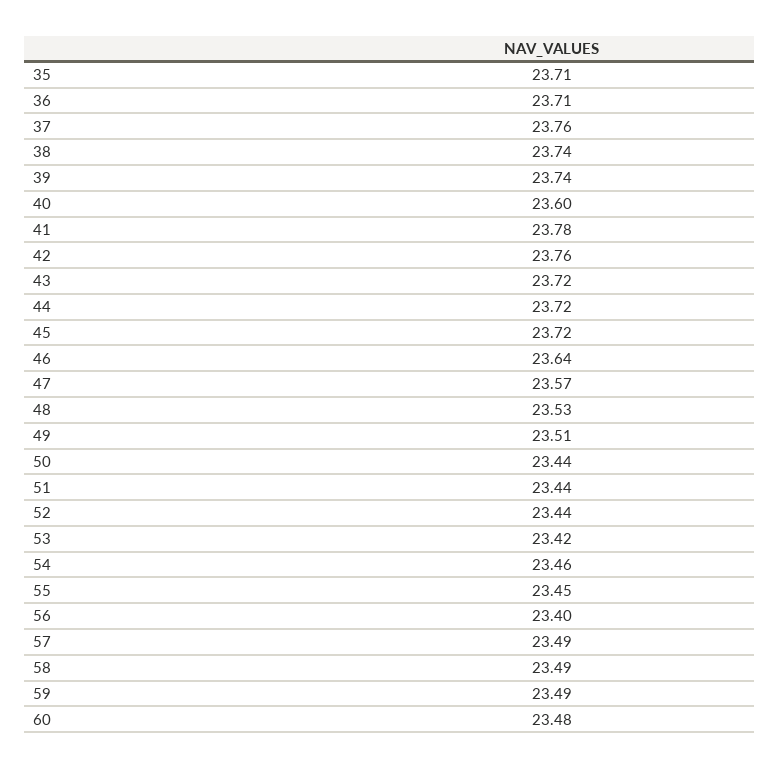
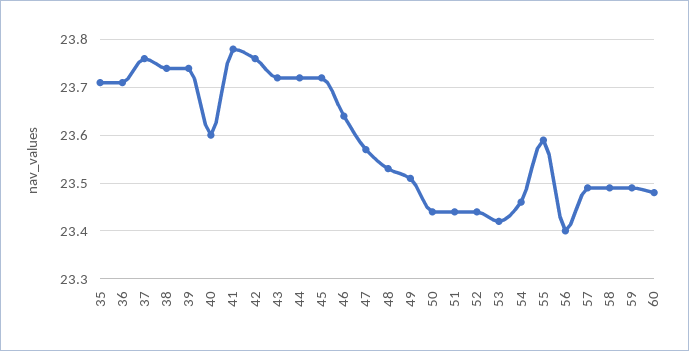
55: 23.45 -> 23.6

